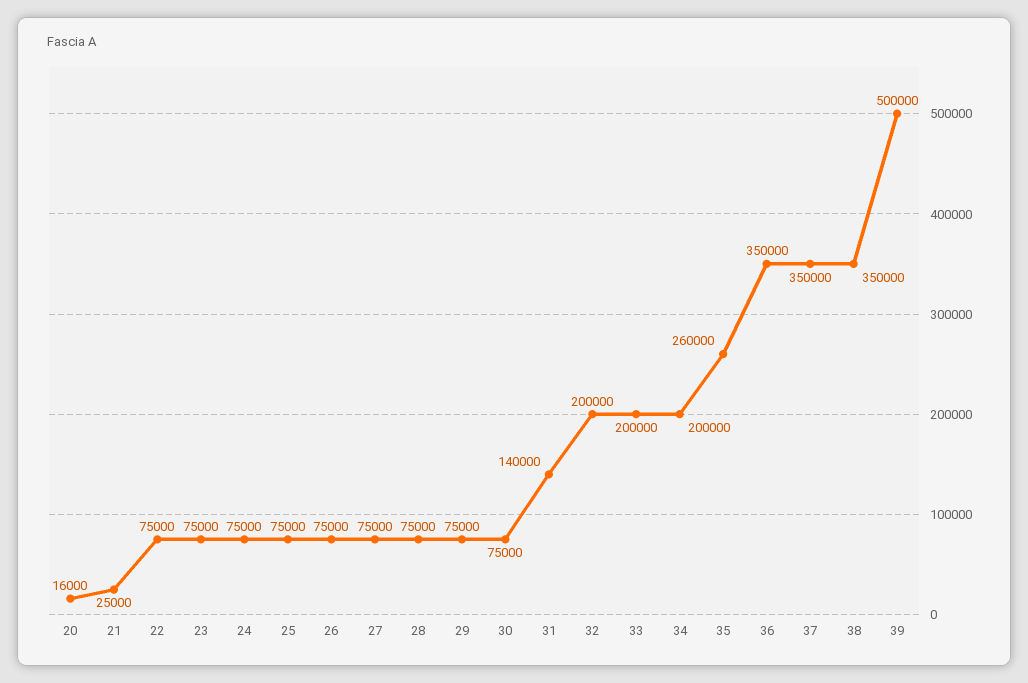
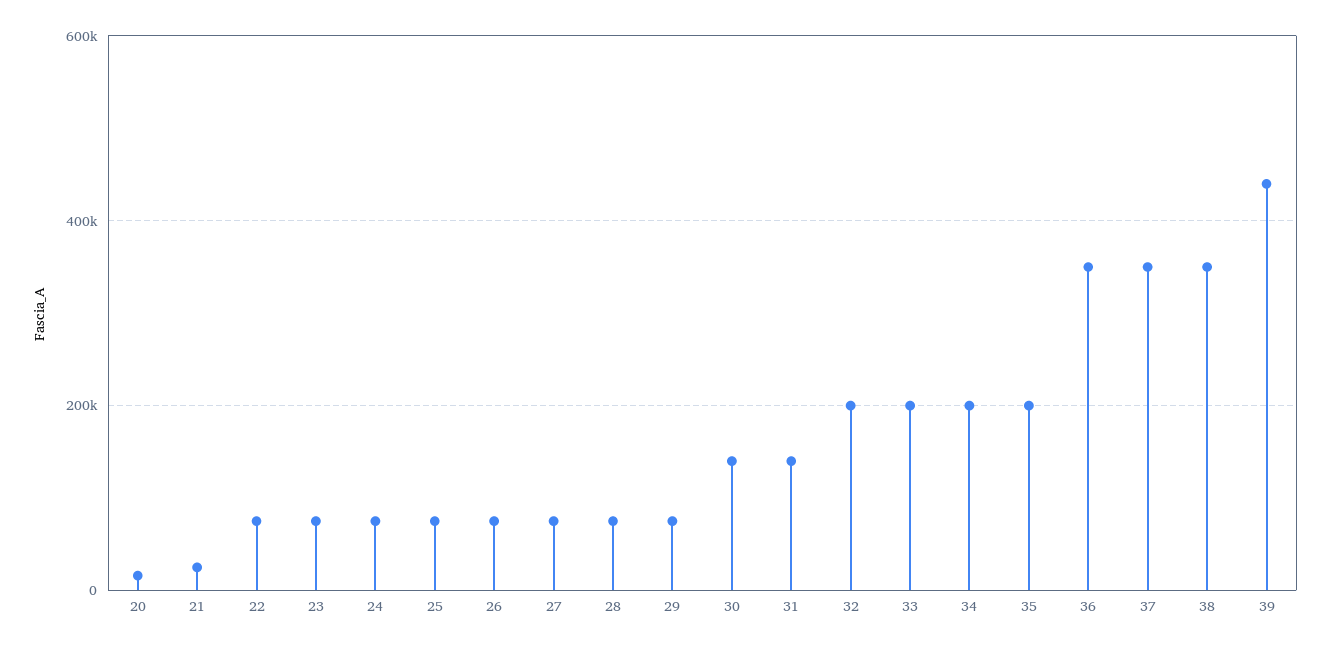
30: 75000 -> 140000
35: 260000 -> 200000
39: 500000 -> 440000

